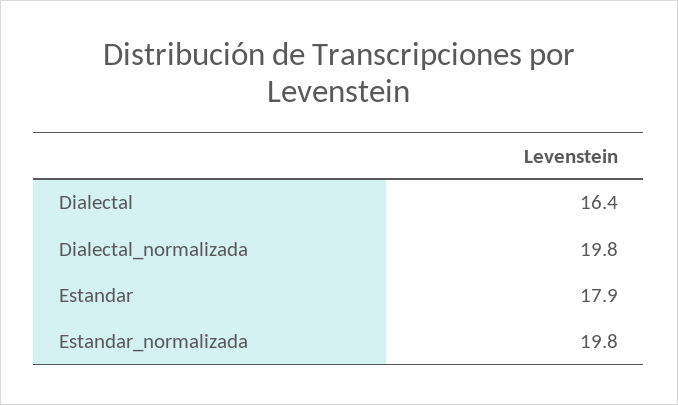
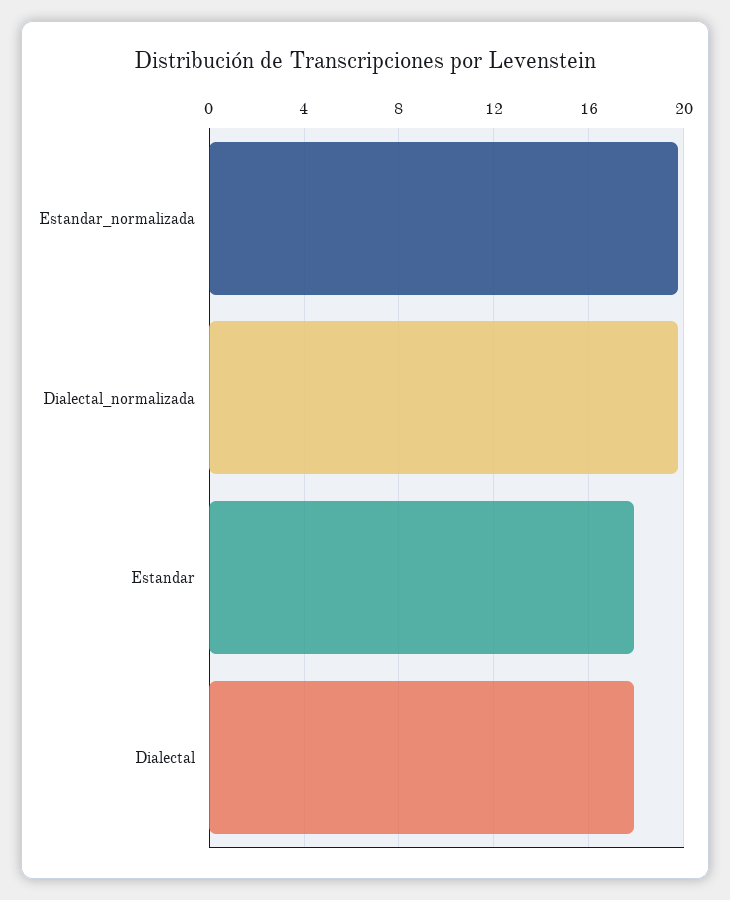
Dialectal: 16.4 -> 18

